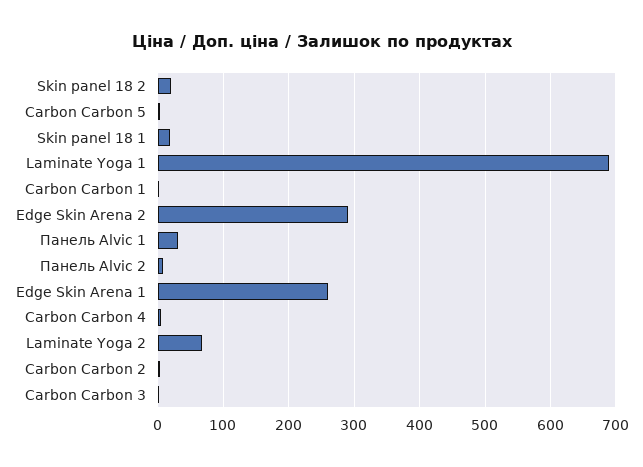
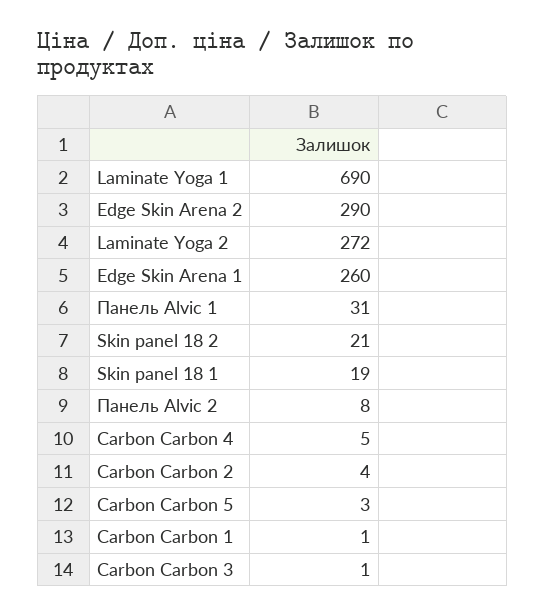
Laminate Yoga 2: 70 -> 272

